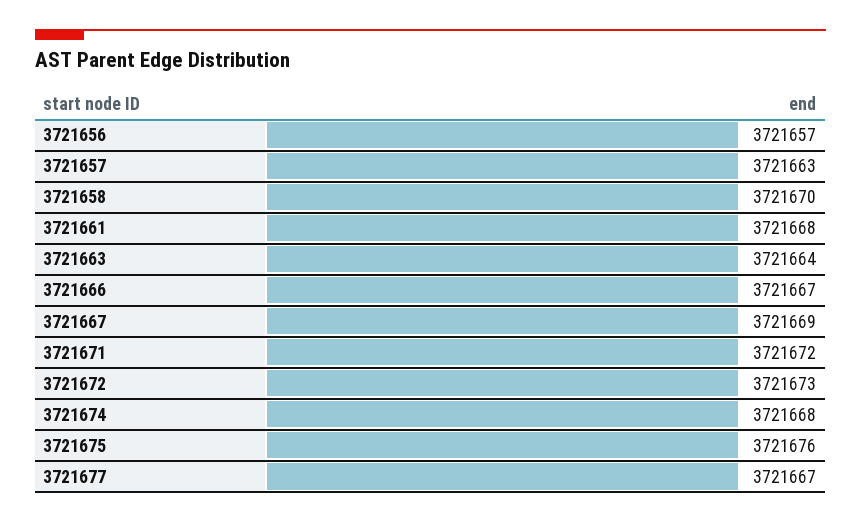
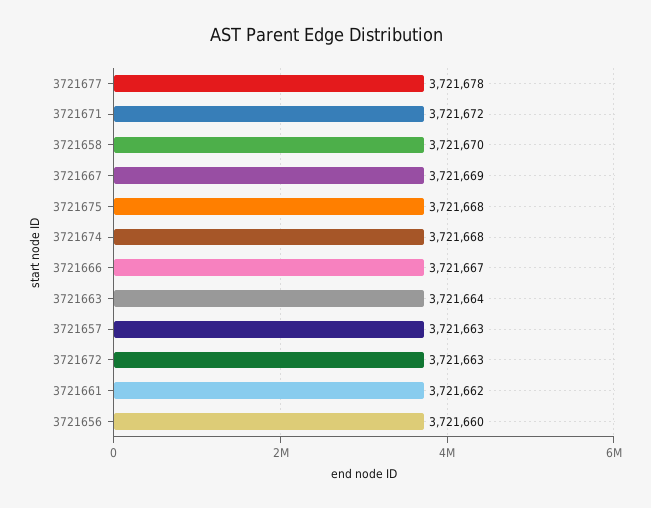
3721656: 3721657 -> 3721660
3721661: 3721668 -> 3721662
3721672: 3721673 -> 3721663
3721675: 3721676 -> 3721668
3721677: 3721667 -> 3721678

